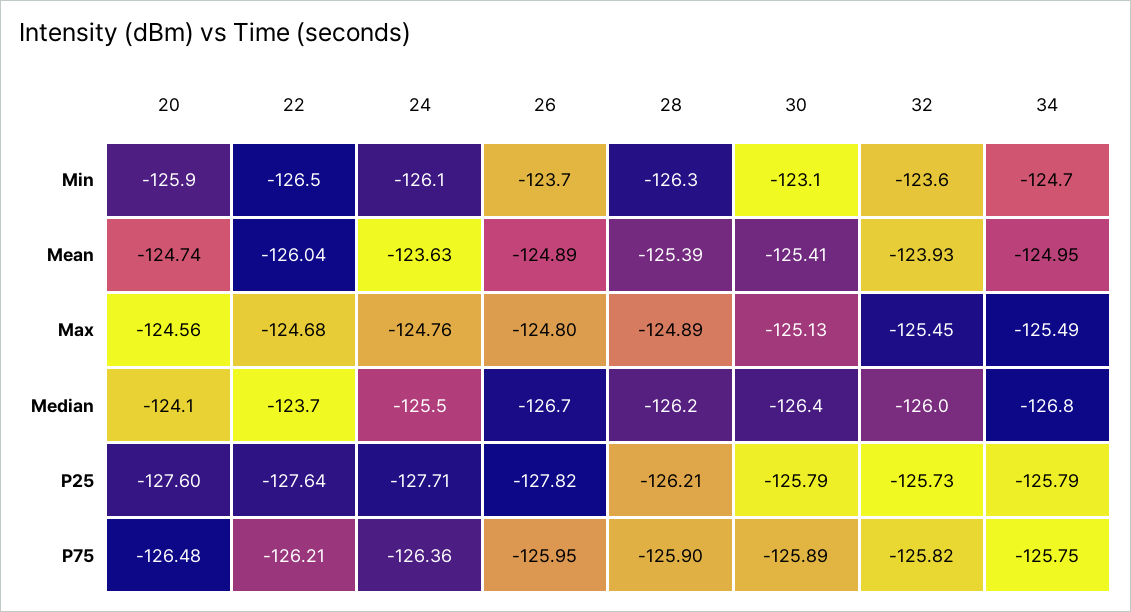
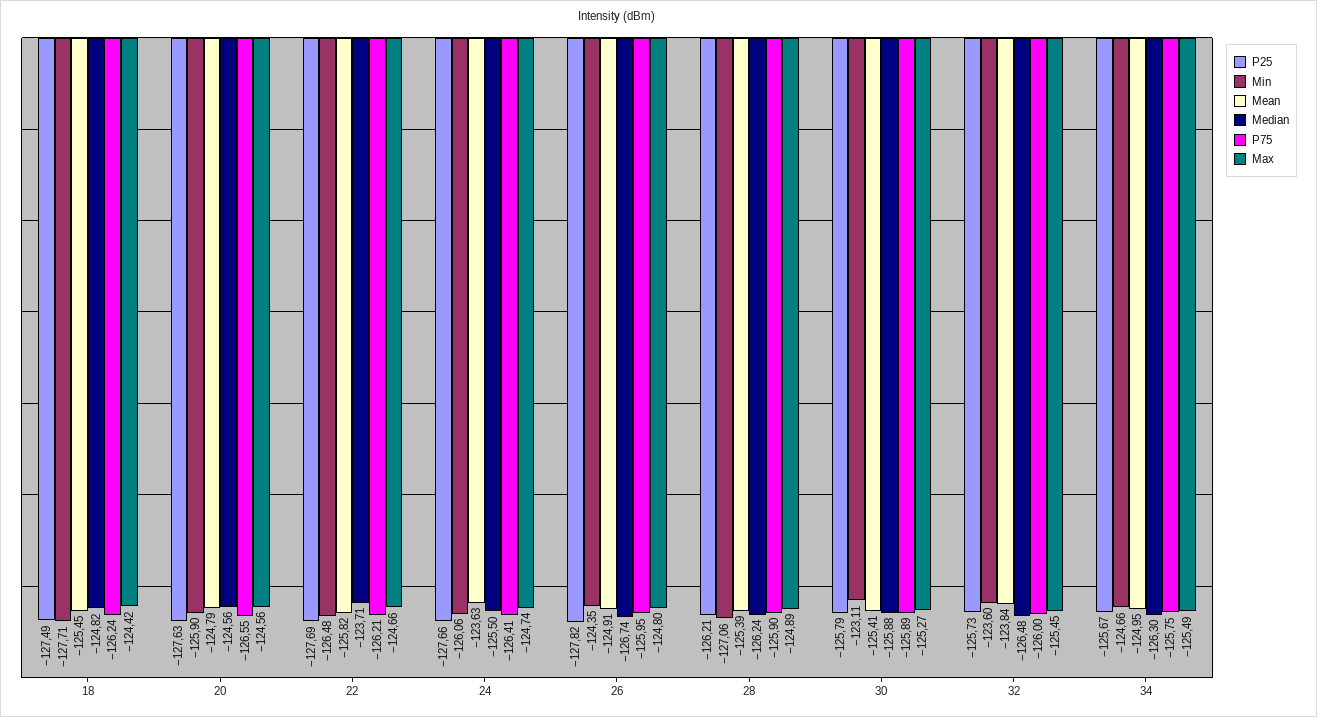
Min, 26: -123.7 -> -124.35
Min, 28: -126.3 -> -127.06
Mean, 20: -124.74 -> -124.79
Mean, 22: -126.04 -> -125.82
Mean, 26: -124.89 -> -124.91
Mean, 32: -123.93 -> -123.84
Max, 22: -124.68 -> -124.66
Max, 24: -124.76 -> -124.74
Max, 30: -125.13 -> -125.27
Median, 20: -124.1 -> -124.56
Median, 30: -126.4 -> -125.88
Median, 32: -126 -> -126.48
Median, 34: -126.8 -> -126.3
P25, 20: -127.6 -> -127.63
P25, 22: -127.64 -> -127.69
P25, 24: -127.71 -> -127.66
P25, 34: -125.79 -> -125.67
P75, 20: -126.48 -> -126.55
P75, 24: -126.36 -> -126.41
P75, 32: -125.82 -> -126
P25, 18: none -> -127.49
Min, 18: none -> -127.71
Mean, 18: none -> -125.45
Median, 18: none -> -124.82
P75, 18: none -> -126.24
Max, 18: none -> -124.42

